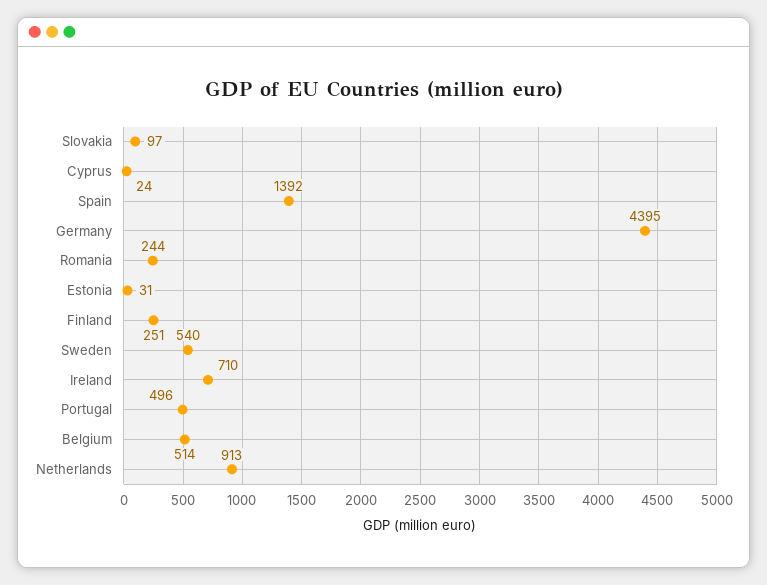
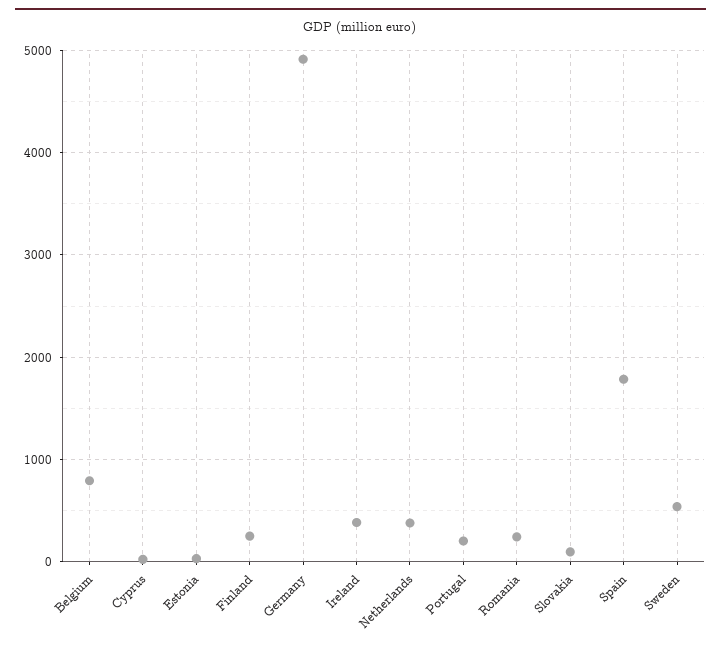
Spain: 1392 -> 1800
Germany: 4395 -> 4900
Ireland: 710 -> 400
Portugal: 496 -> 200
Belgium: 514 -> 800
Netherlands: 913 -> 400

